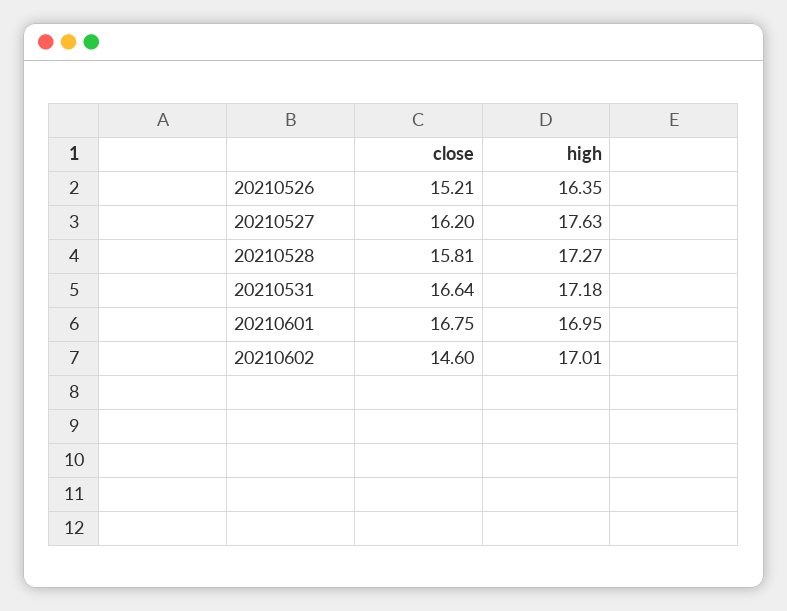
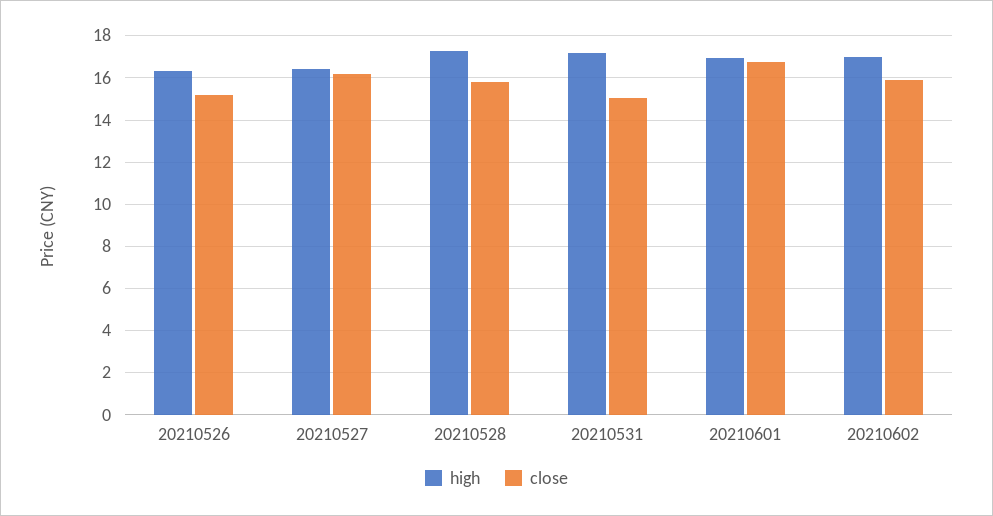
high, 20210527: 17.63 -> 16.5
close, 20210531: 16.64 -> 15
close, 20210602: 14.6 -> 16

